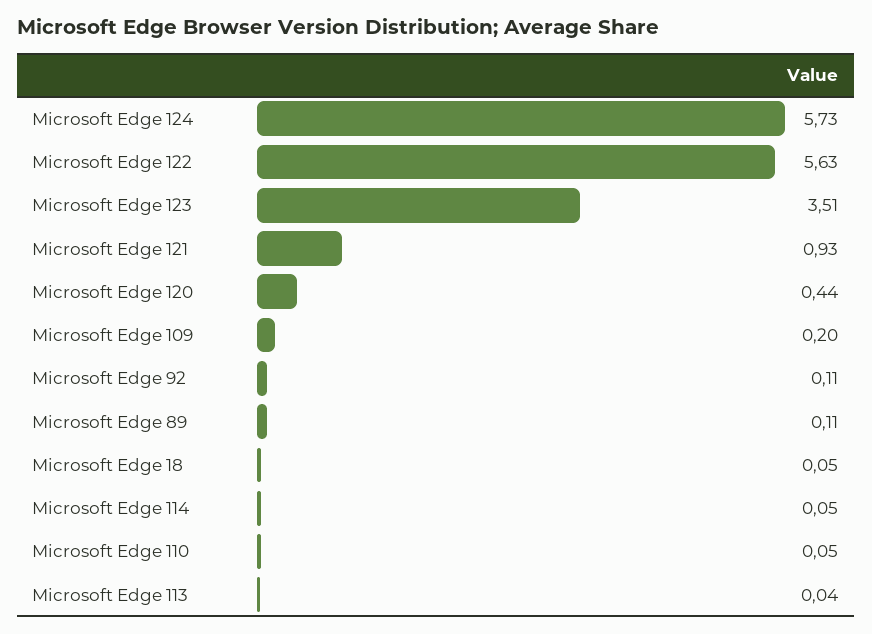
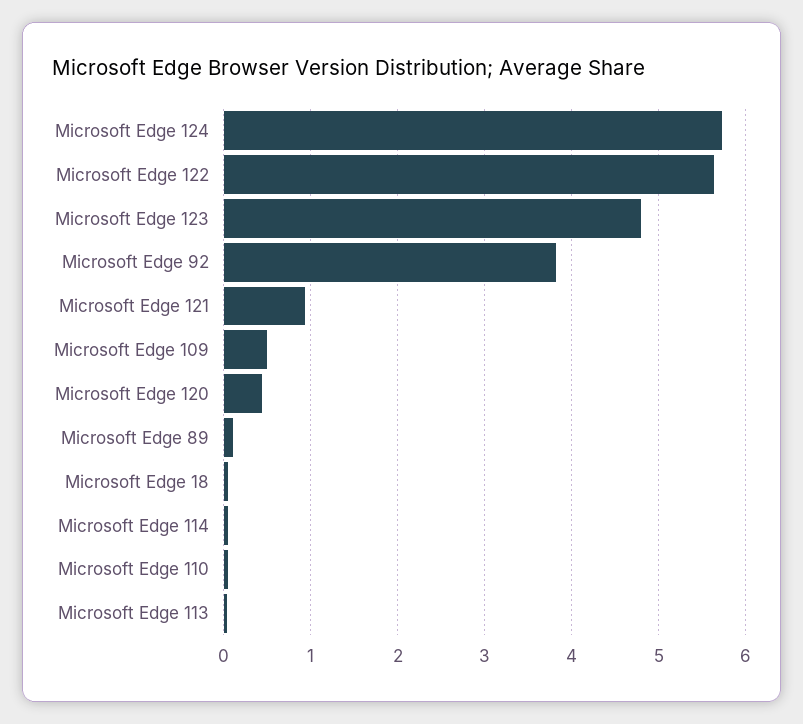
Microsoft Edge 123: 3.51 -> 4.8
Microsoft Edge 109: 0.2 -> 0.5
Microsoft Edge 92: 0.11 -> 3.8

